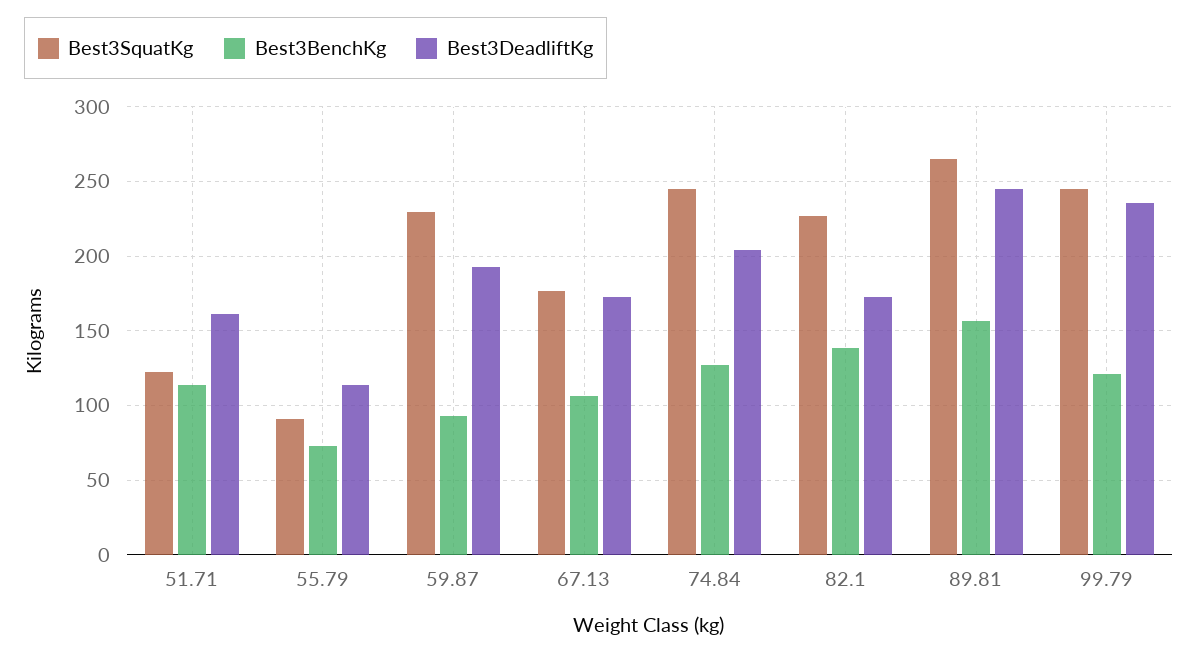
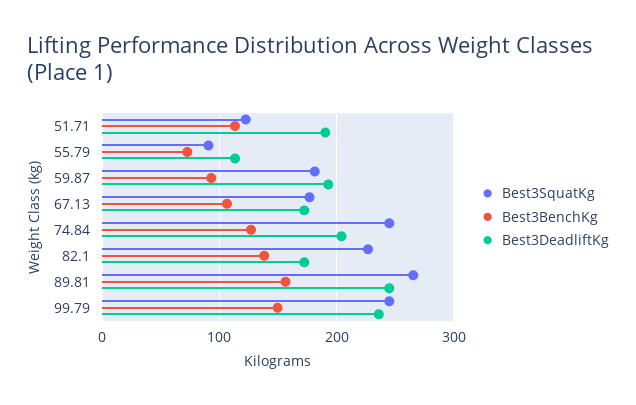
Best3DeadliftKg, 51.71: 160 -> 190
Best3SquatKg, 59.87: 230 -> 180
Best3BenchKg, 99.79: 120 -> 150

